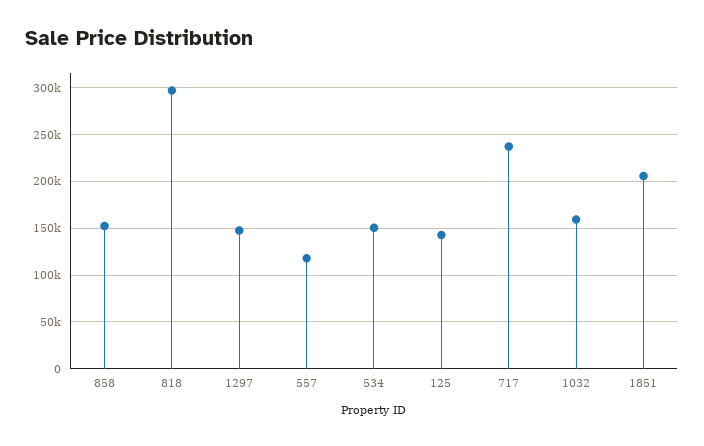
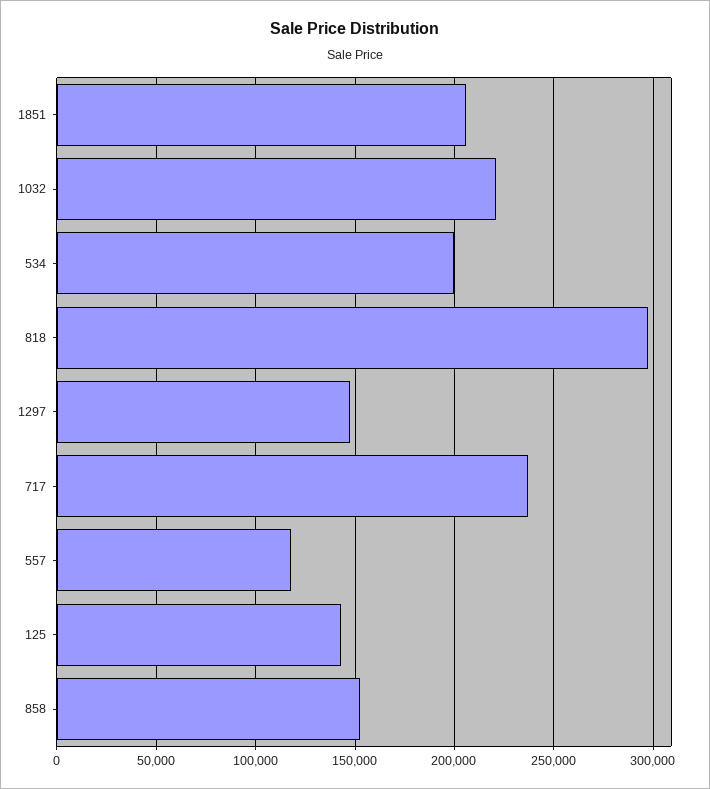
534: 150000 -> 200000
1032: 160000 -> 220000

